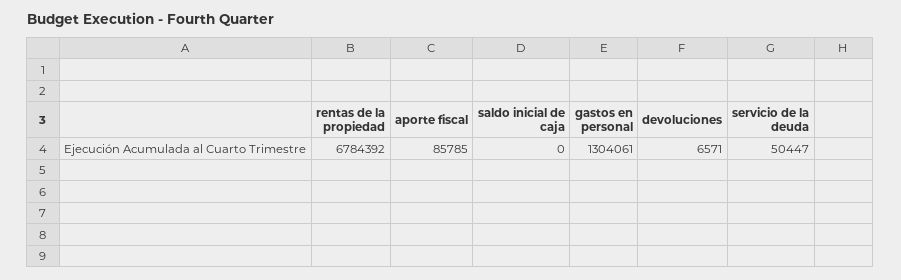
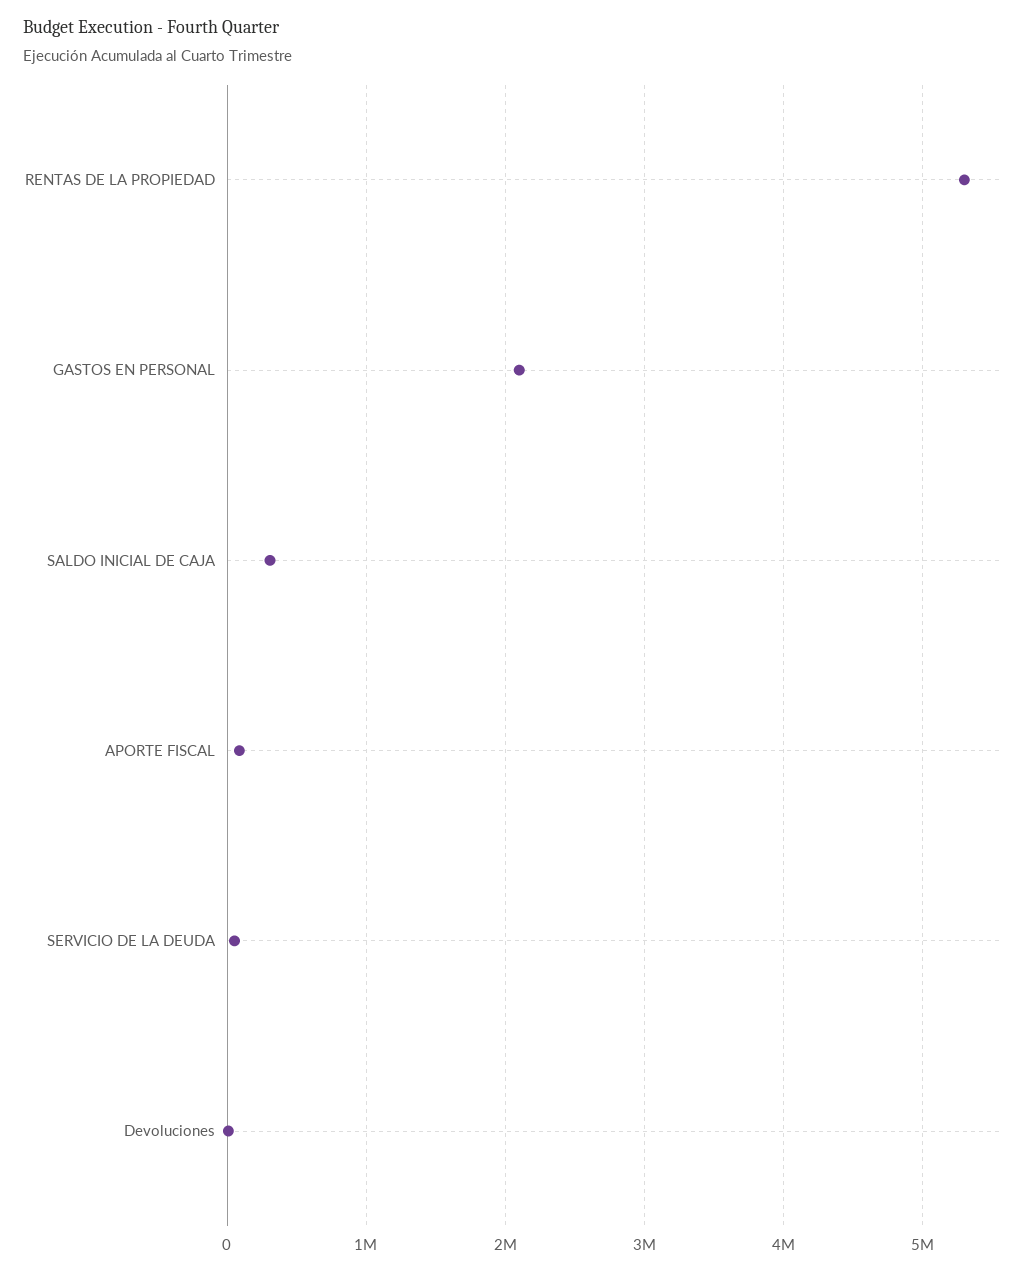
rentas de la propiedad: 6784392 -> 5300000
saldo inicial de caja: 0 -> 300000
gastos en personal: 1304061 -> 2100000

